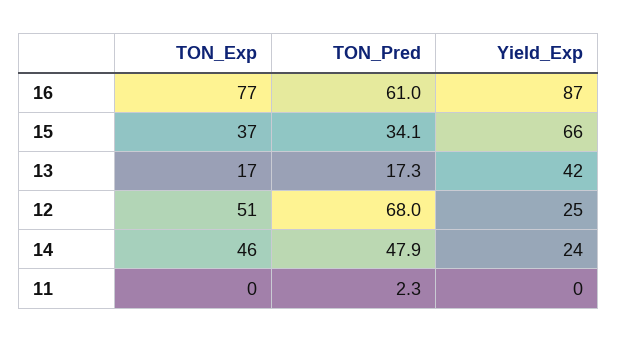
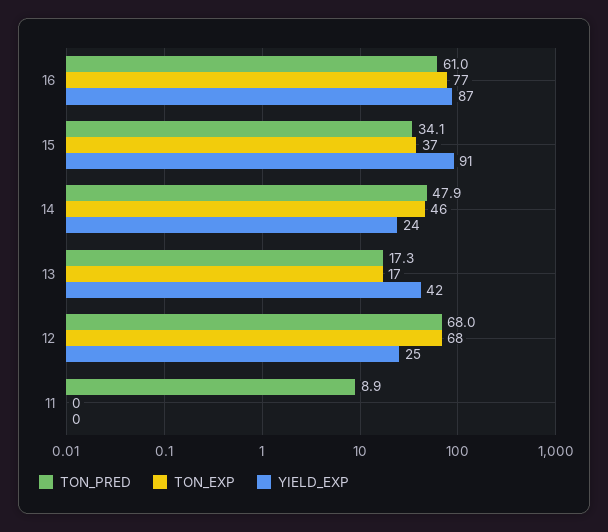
Yield_Exp, 15: 66 -> 91
TON_Exp, 12: 51 -> 68
TON_Pred, 11: 2.3 -> 8.9

